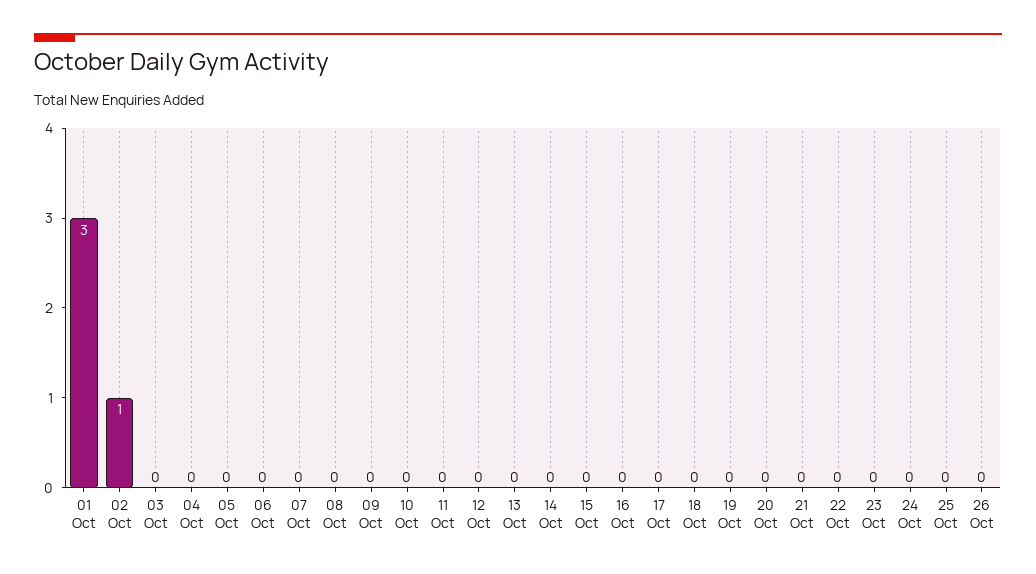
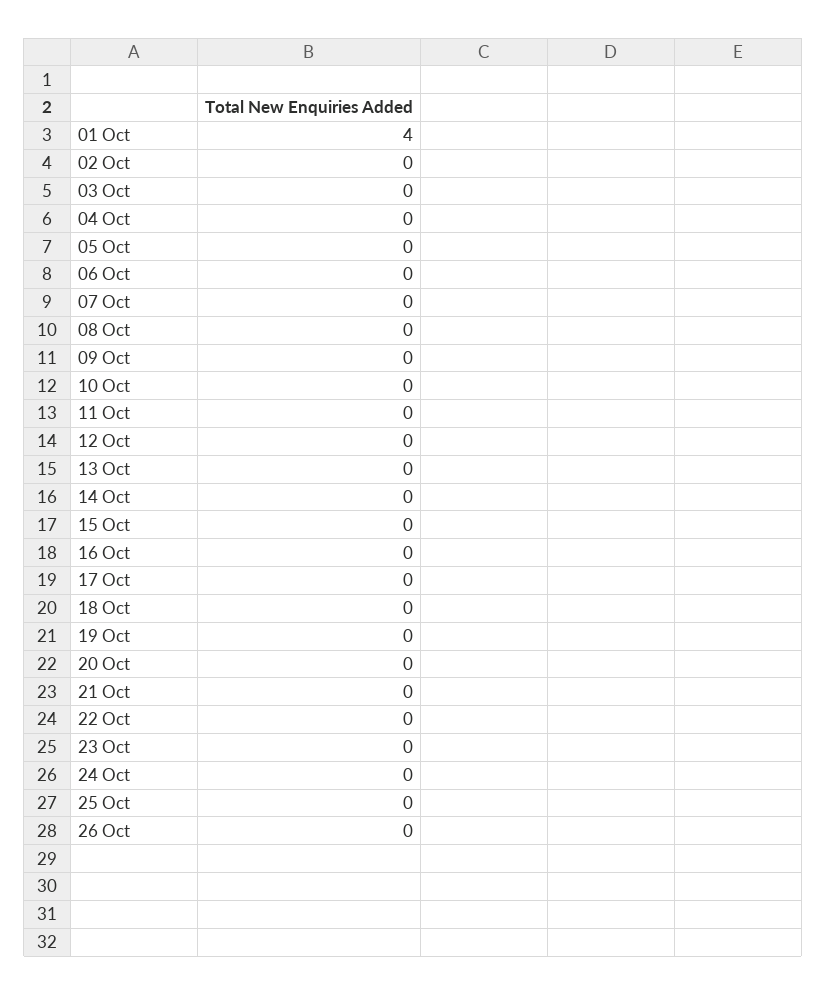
01 Oct: 3 -> 4
02 Oct: 1 -> 0

